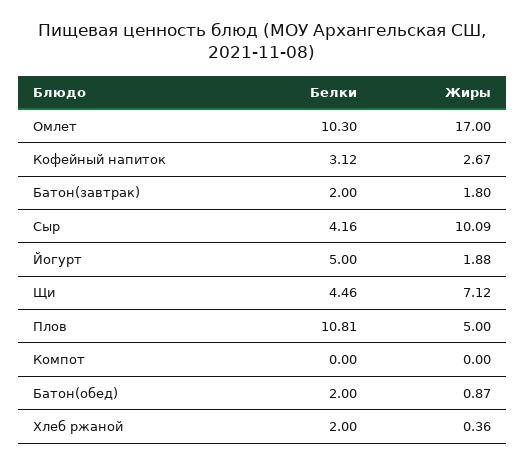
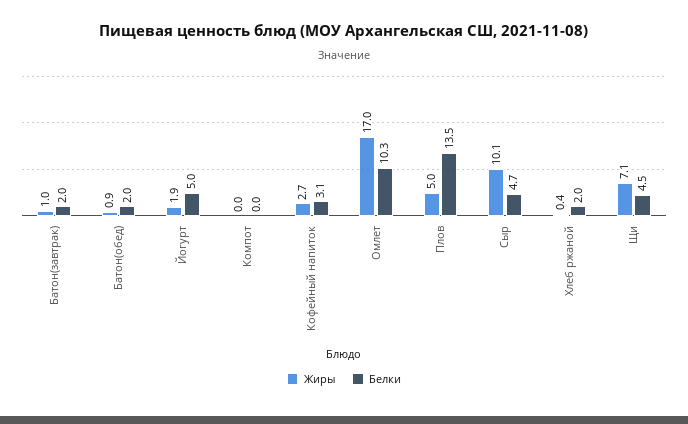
Жиры, Батон(завтрак): 1.8 -> 1
Белки, Сыр: 4.16 -> 4.7
Белки, Плов: 10.81 -> 13.5

